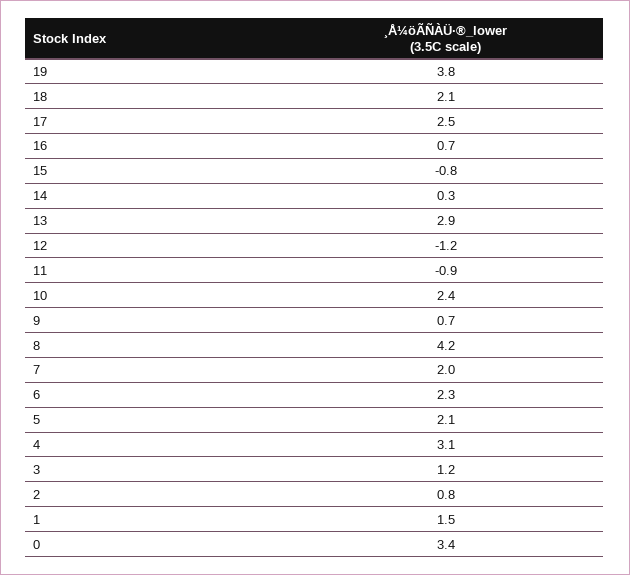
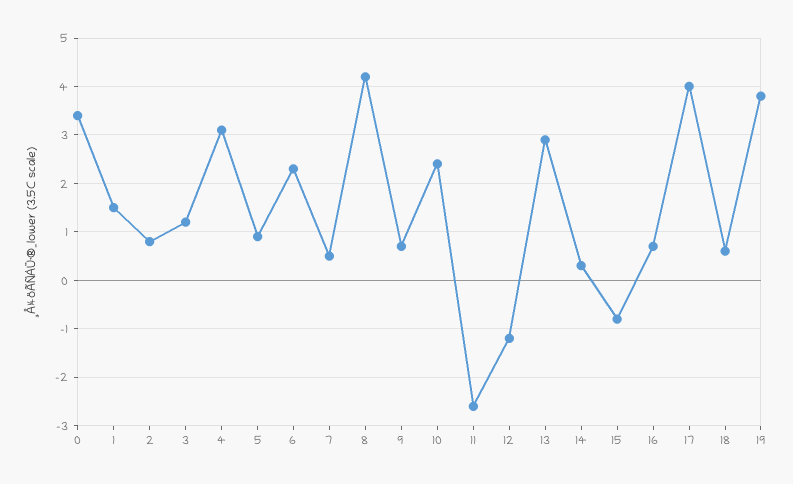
18: 2.1 -> 0.5
17: 2.5 -> 4
11: -0.9 -> -2.5
7: 2 -> 0.5
5: 2.1 -> 1

